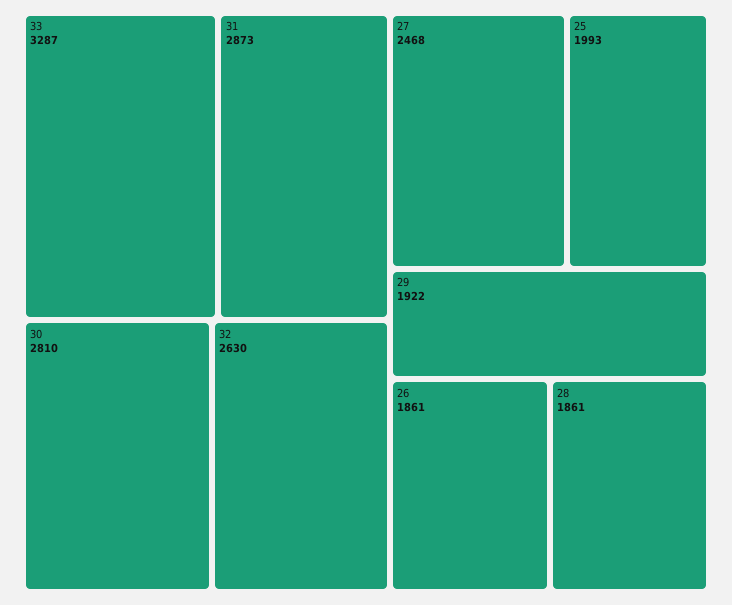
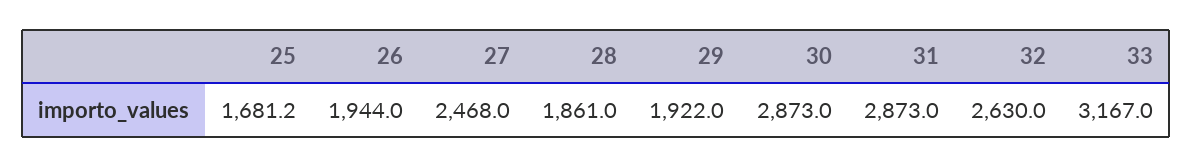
33: 3287 -> 3167
30: 2810 -> 2873
25: 1993 -> 1681.2
26: 1861 -> 1944

